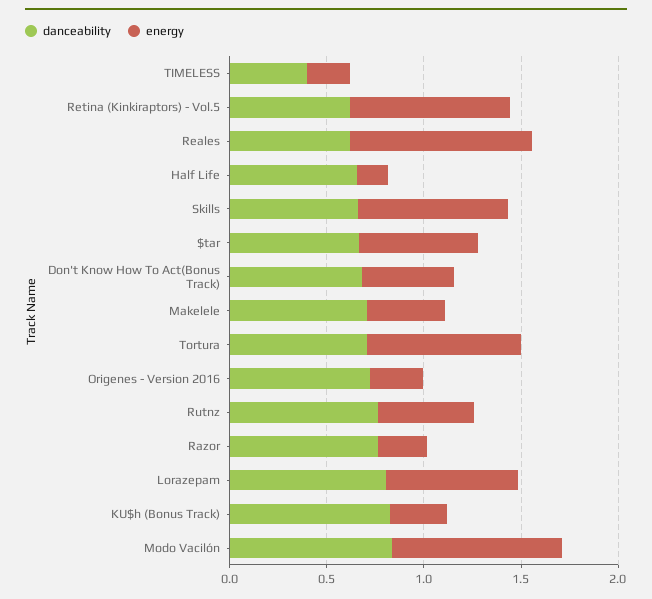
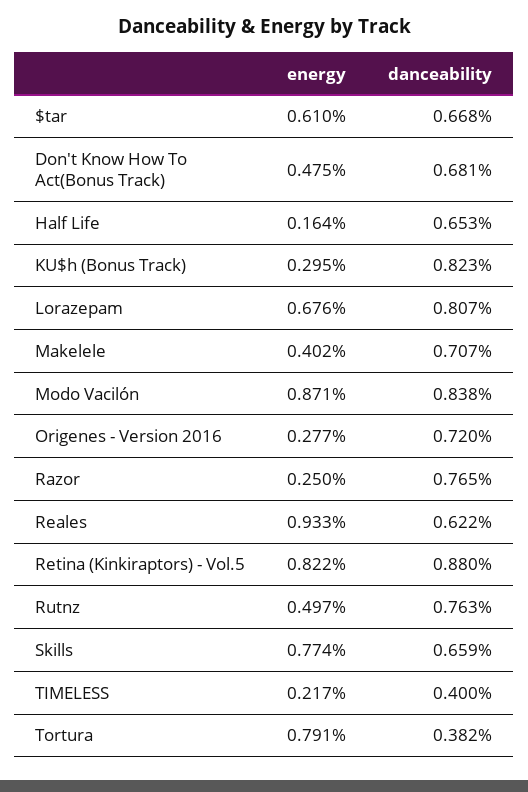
danceability, Retina (Kinkiraptors) - Vol.5: 0.6 -> 0.88
danceability, Tortura: 0.7 -> 0.382

